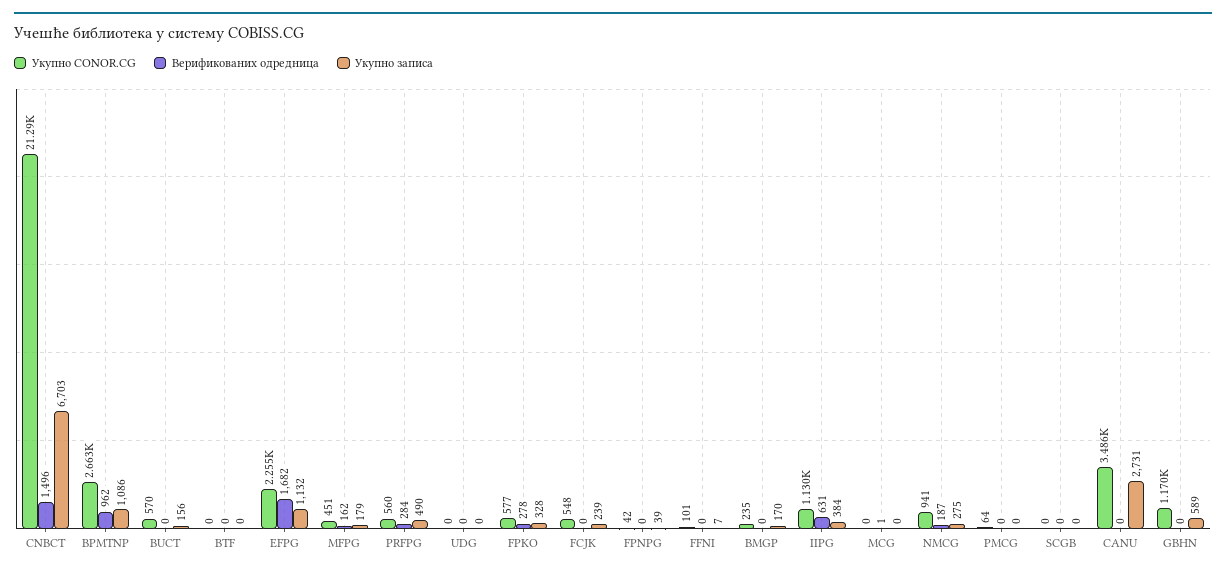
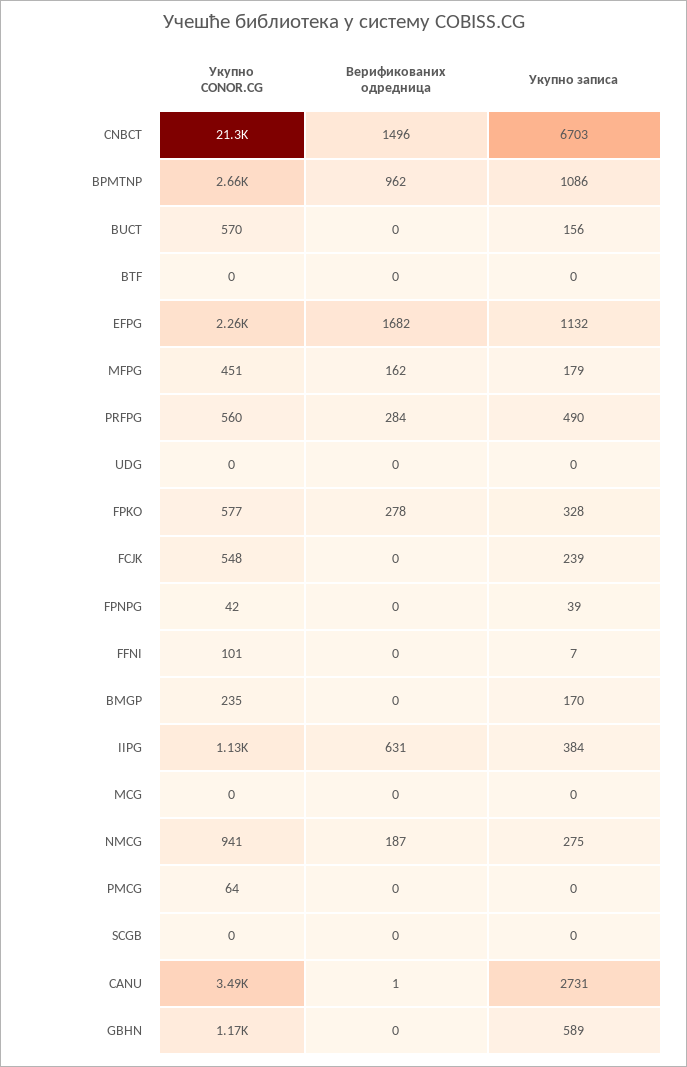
Верификованих одредница, MCG: 1 -> 0
Верификованих одредница, CANU: 0 -> 1

